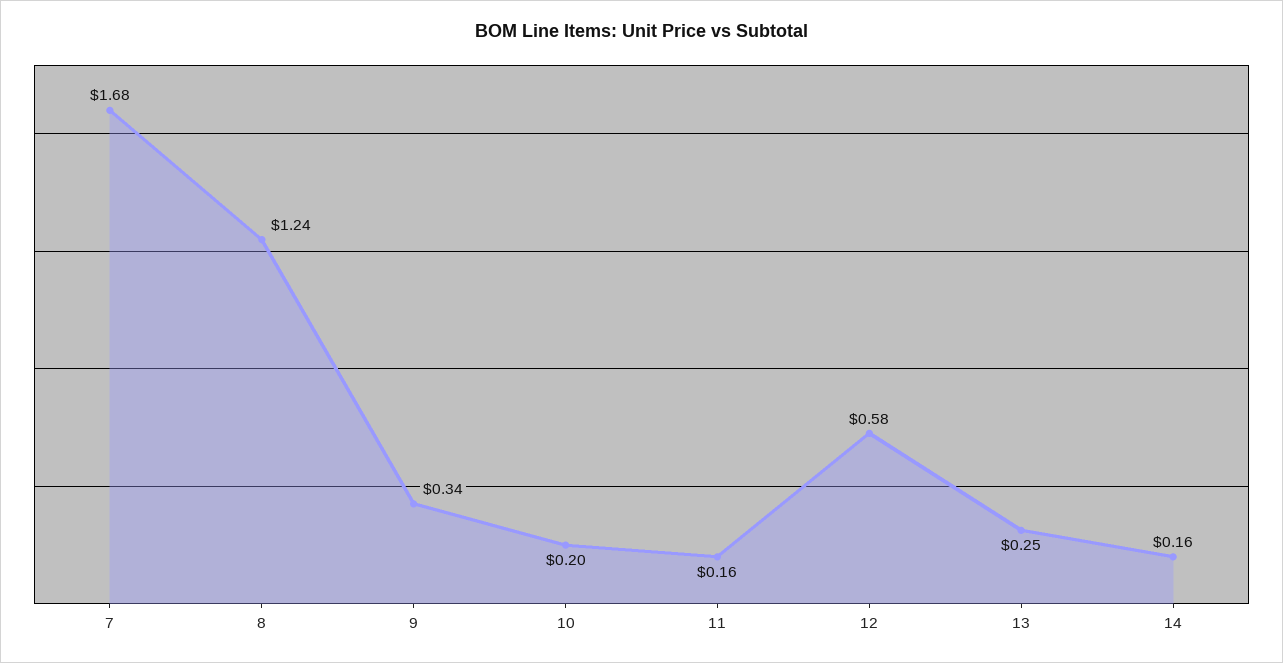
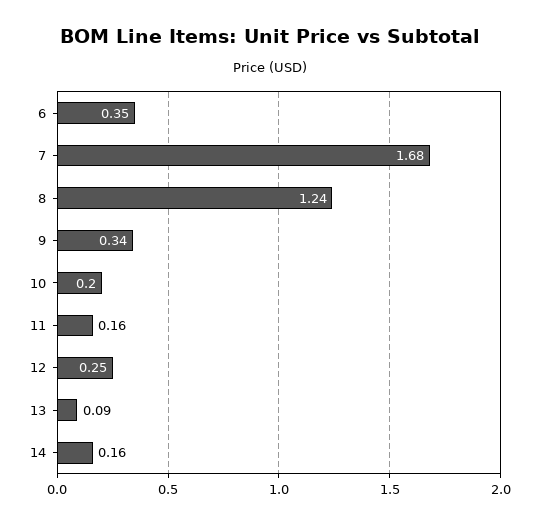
12: 0.58 -> 0.25
13: 0.25 -> 0.09
6: none -> 0.35

